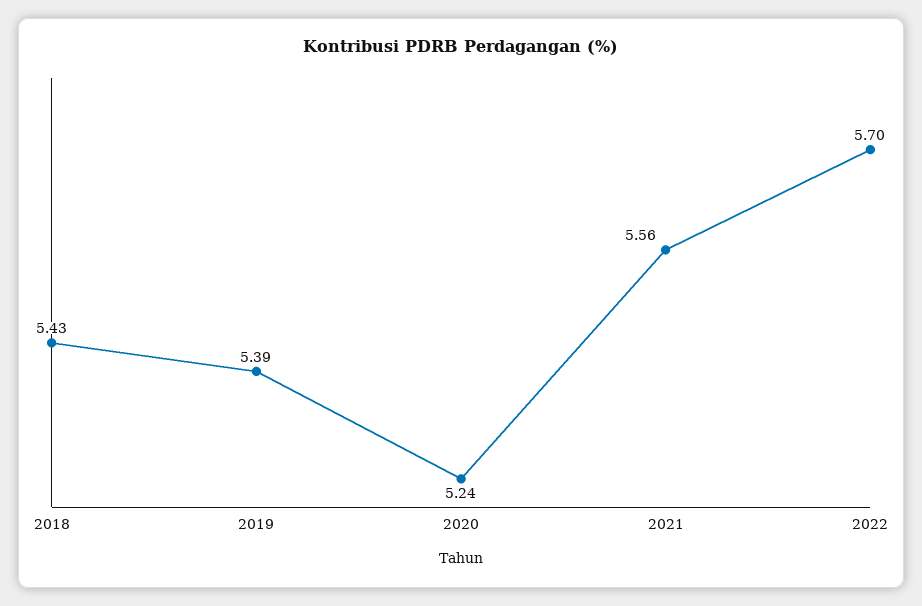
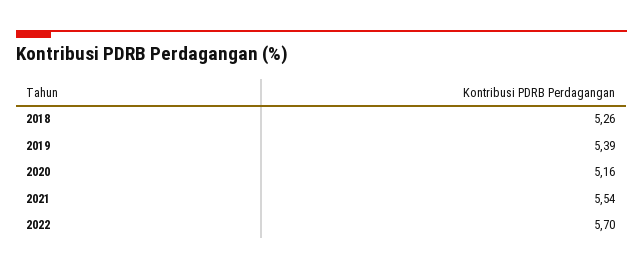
2018: 5.43 -> 5.26
2020: 5.24 -> 5.16
2021: 5.56 -> 5.54

